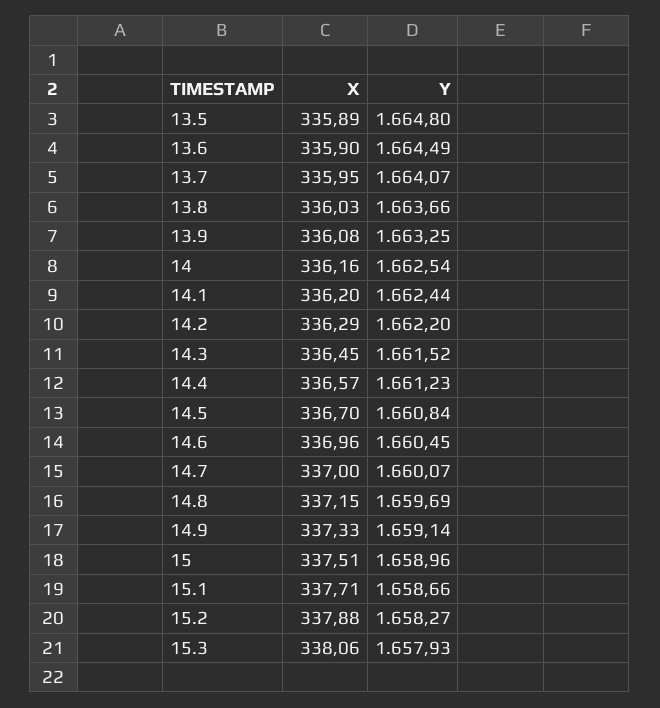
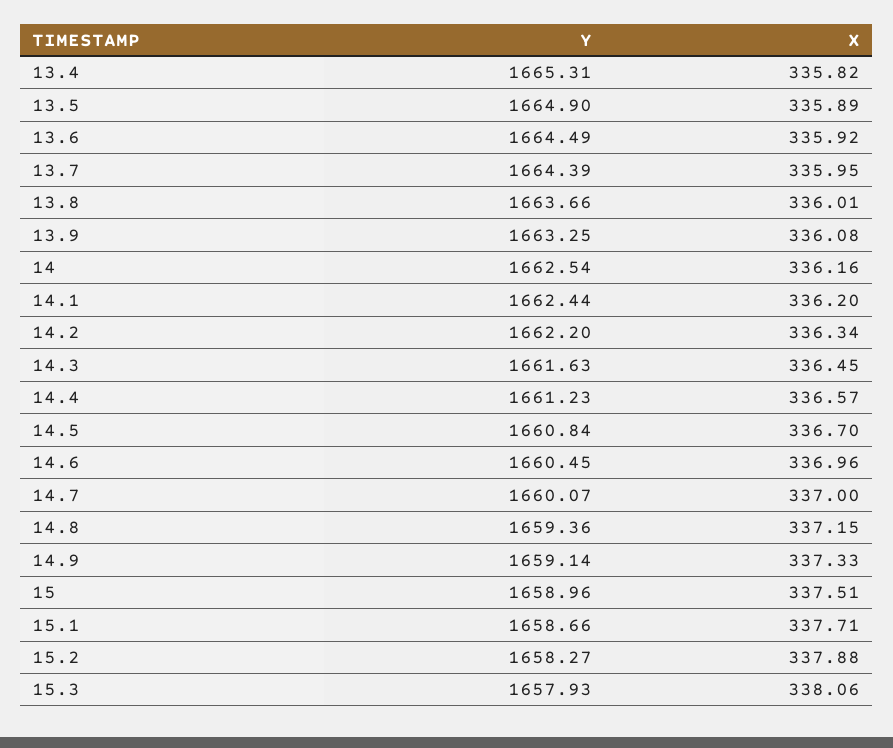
Y, 13.5: 1664.8 -> 1664.9
X, 13.6: 335.9 -> 335.92
Y, 13.7: 1664.07 -> 1664.39
X, 13.8: 336.03 -> 336.01
X, 14.2: 336.29 -> 336.34
Y, 14.3: 1661.52 -> 1661.63
Y, 14.8: 1659.69 -> 1659.36
Y, 13.4: none -> 1665.31
X, 13.4: none -> 335.82

